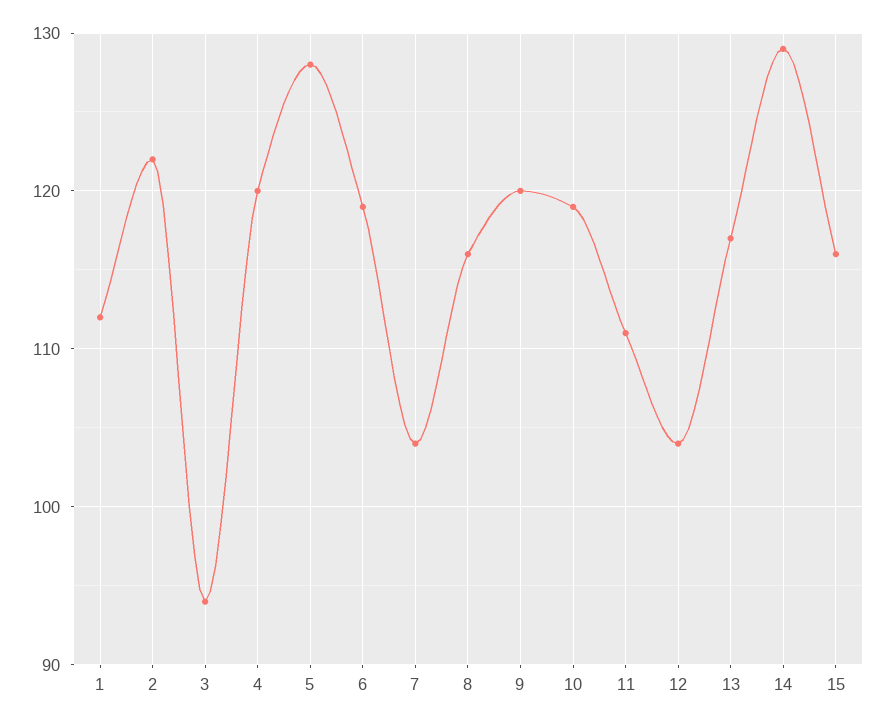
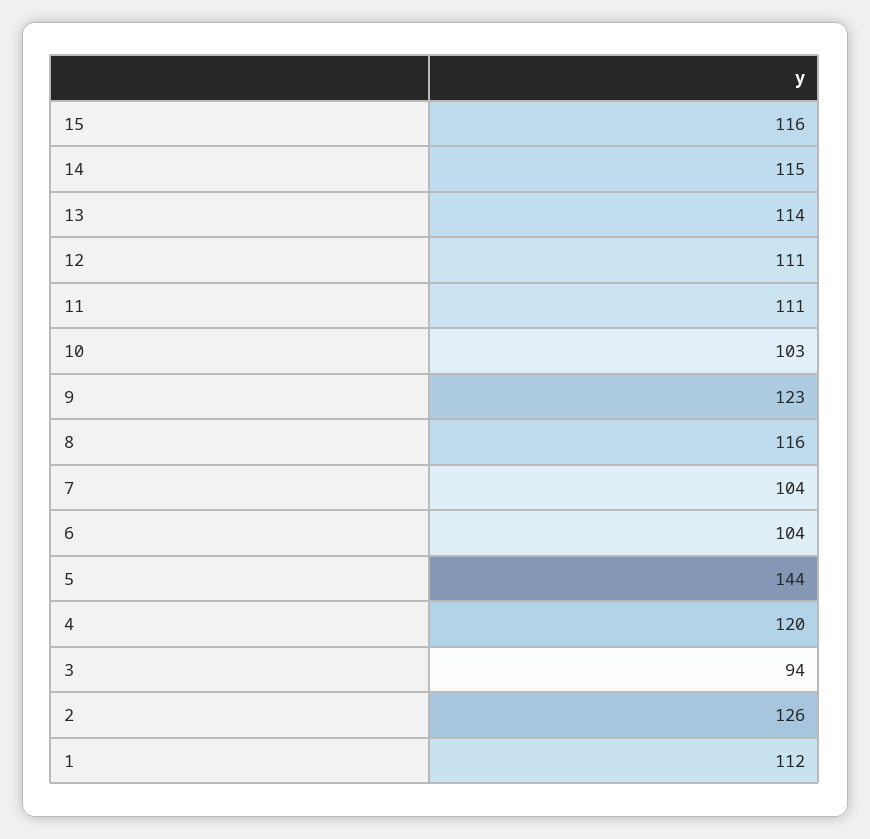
2: 122 -> 126
5: 128 -> 144
6: 119 -> 104
9: 120 -> 123
10: 119 -> 103
12: 104 -> 111
13: 117 -> 114
14: 129 -> 115

